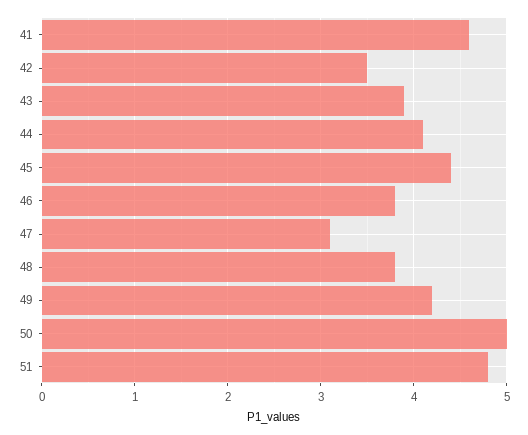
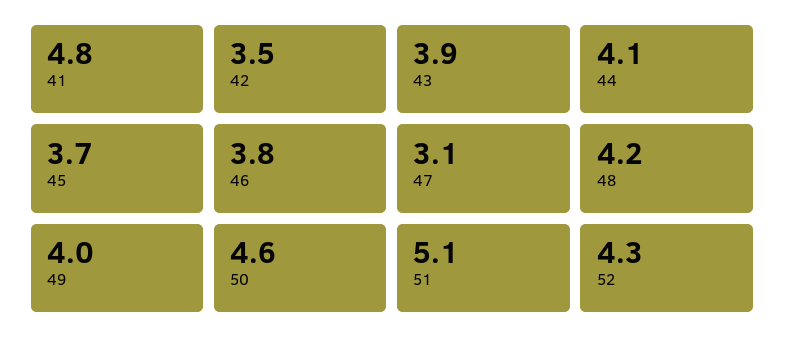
41: 4.6 -> 4.8
45: 4.4 -> 3.7
48: 3.8 -> 4.2
49: 4.2 -> 4
50: 5 -> 4.6
51: 4.8 -> 5.1
52: none -> 4.3

